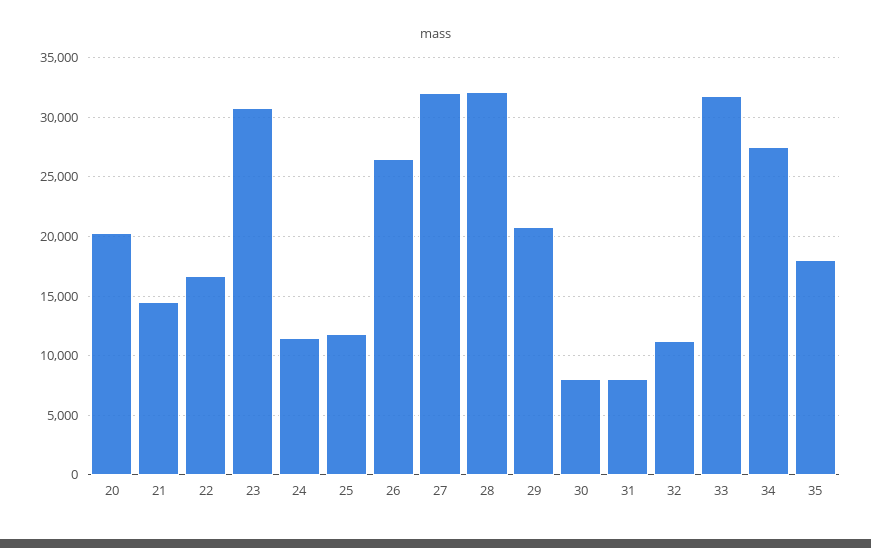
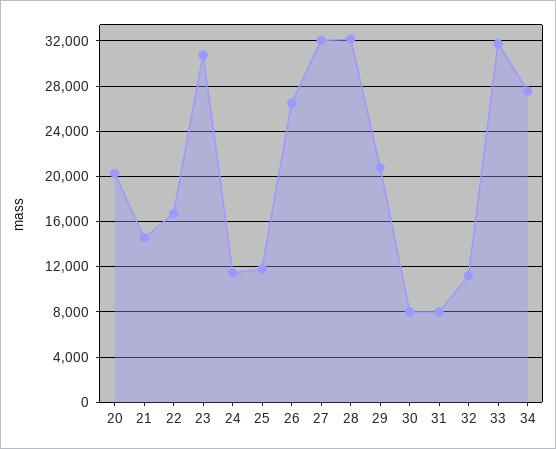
35: 18000 -> none

